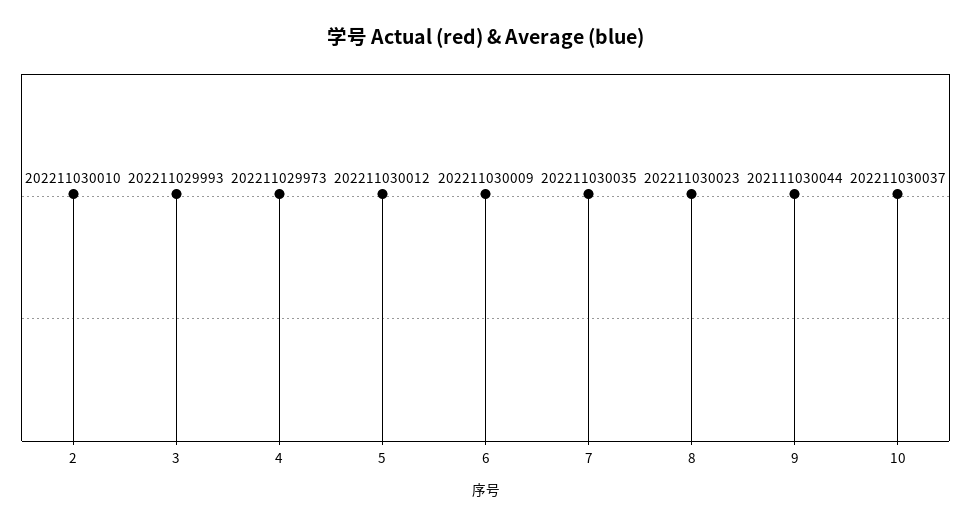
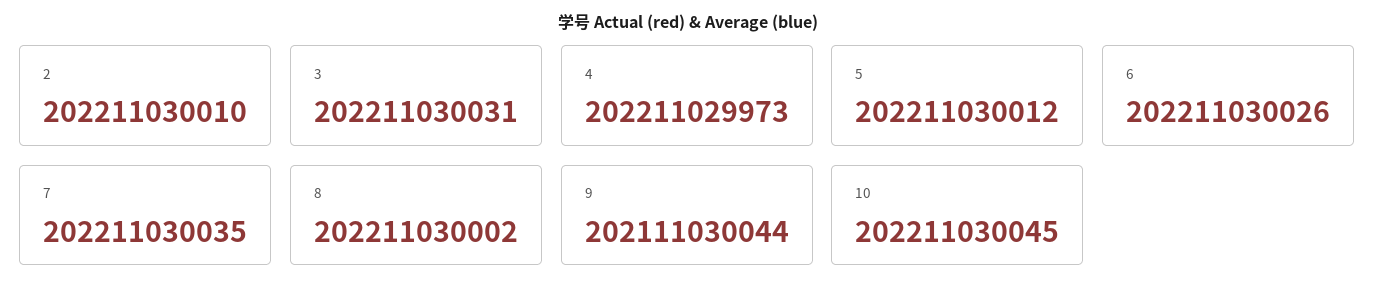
3: 202211029993 -> 202211030031
6: 202211030009 -> 202211030026
8: 202211030023 -> 202211030002
10: 202211030037 -> 202211030045

